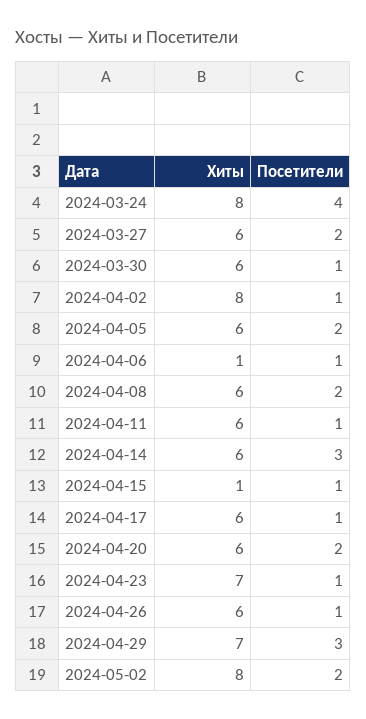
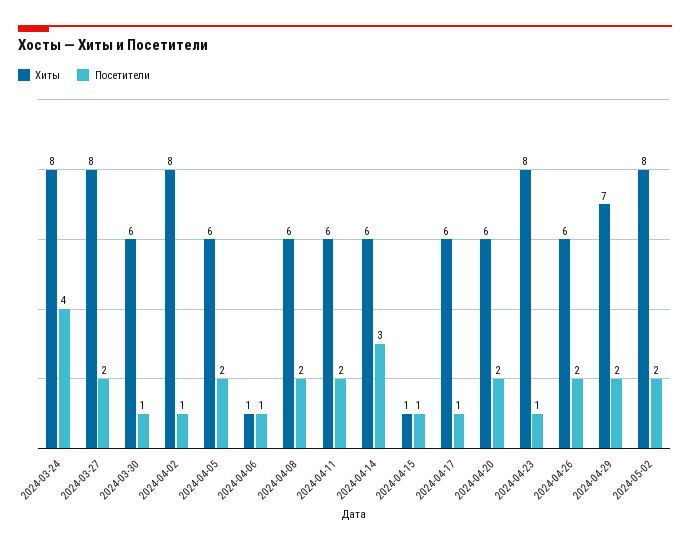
Хиты, 2024-03-27: 6 -> 8
Посетители, 2024-04-11: 1 -> 2
Хиты, 2024-04-23: 7 -> 8
Посетители, 2024-04-26: 1 -> 2
Посетители, 2024-04-29: 3 -> 2

